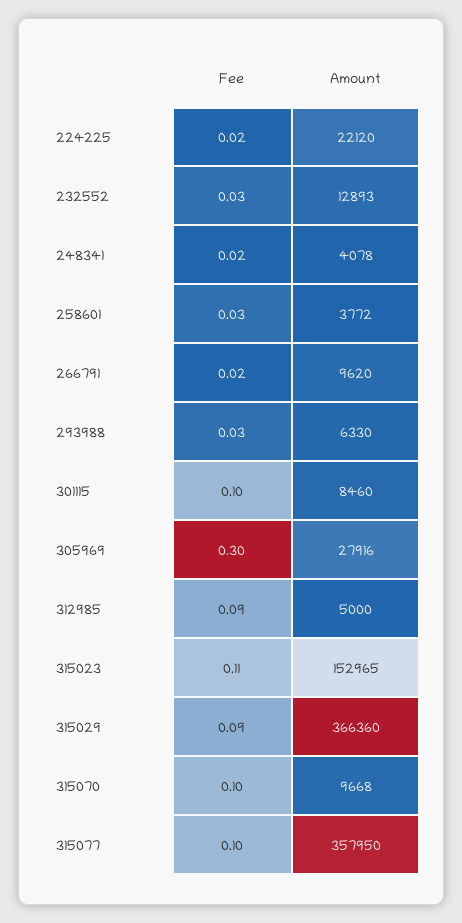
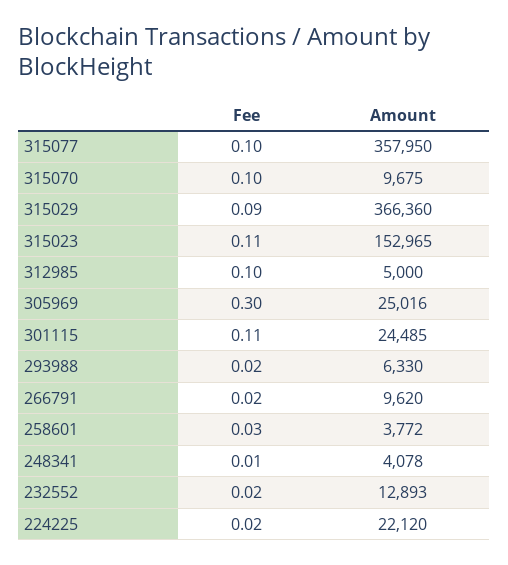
Fee, 232552: 0.03 -> 0.02
Fee, 248341: 0.02 -> 0.01
Fee, 293988: 0.03 -> 0.02
Fee, 301115: 0.1 -> 0.11
Amount, 301115: 8460 -> 24485
Amount, 305969: 27916 -> 25016
Fee, 312985: 0.09 -> 0.1
Amount, 315070: 9668 -> 9675

